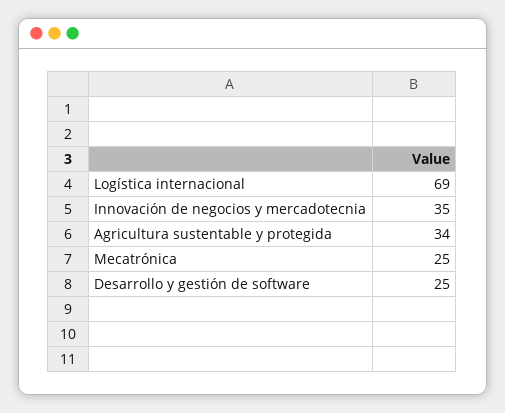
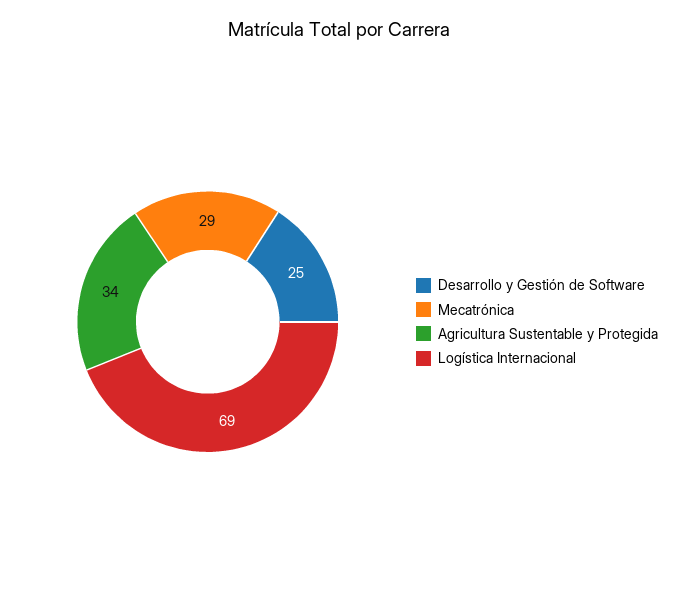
Innovación de negocios y mercadotecnia: 35 -> none
Mecatrónica: 25 -> 29

